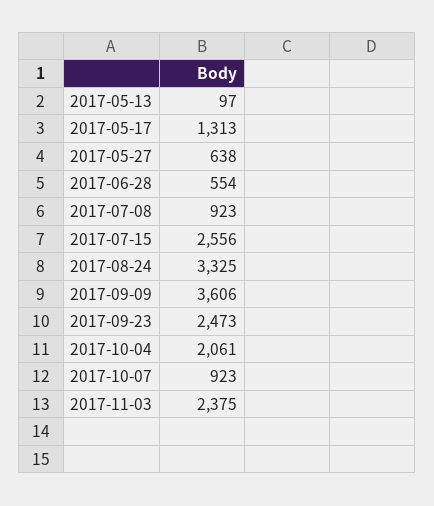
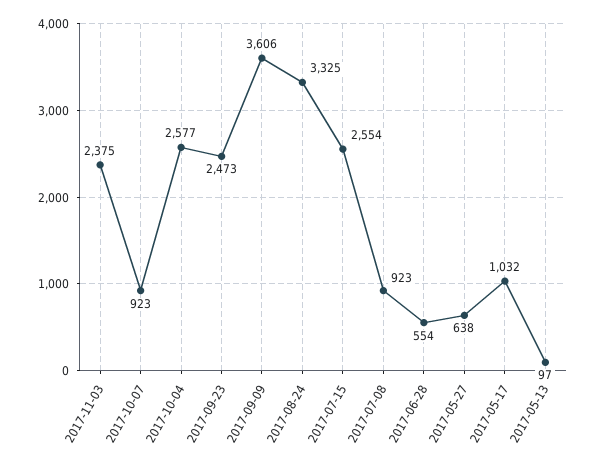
2017-05-17: 1313 -> 1032
2017-07-15: 2556 -> 2554
2017-10-04: 2061 -> 2577

